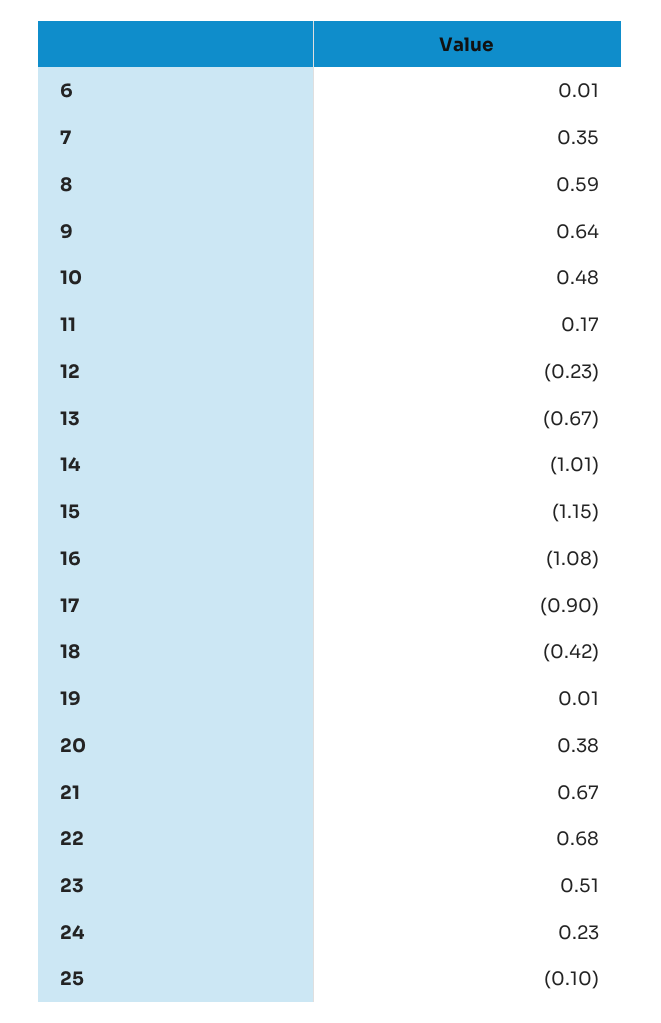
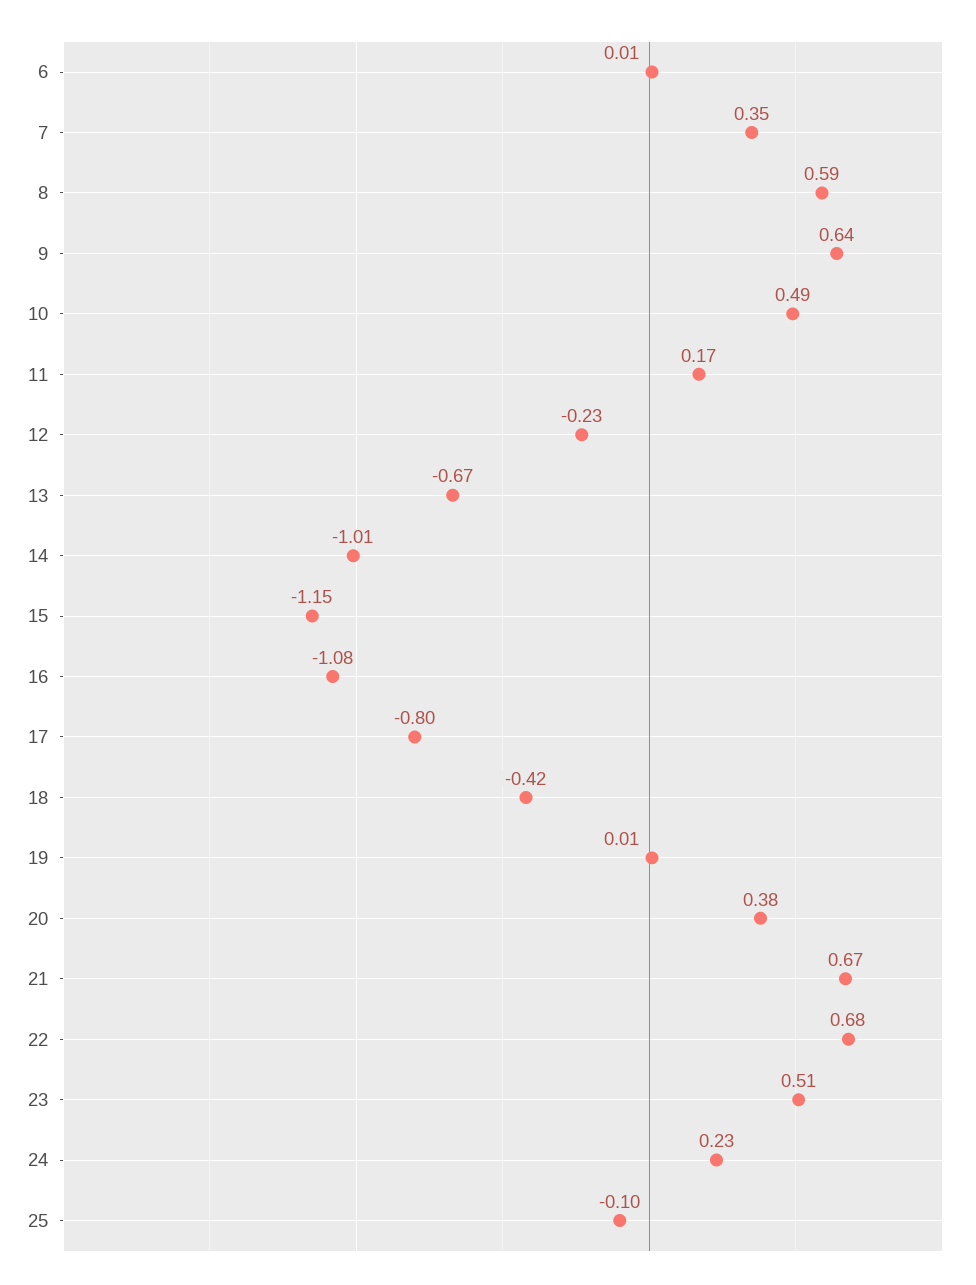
10: 0.48 -> 0.49
17: -0.9 -> -0.8

